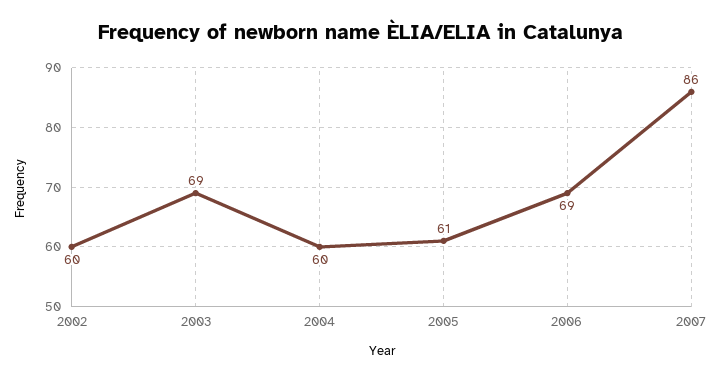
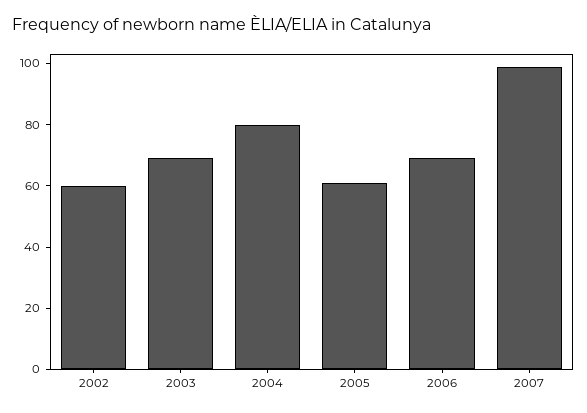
2004: 60 -> 80
2007: 86 -> 100

